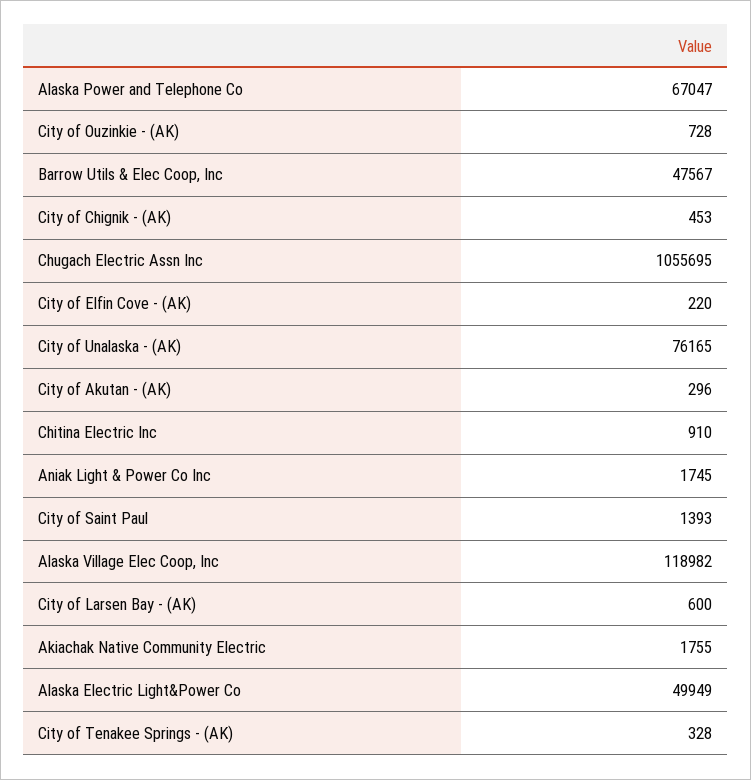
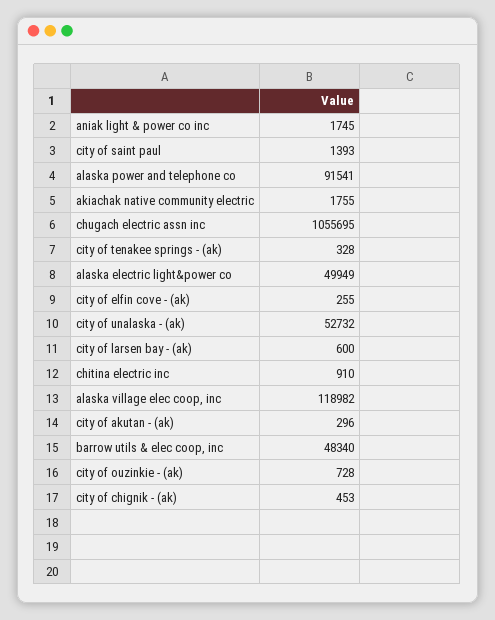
Alaska Power and Telephone Co: 67047 -> 91541
Barrow Utils & Elec Coop, Inc: 47567 -> 48340
City of Elfin Cove - (AK): 220 -> 255
City of Unalaska - (AK): 76165 -> 52732

